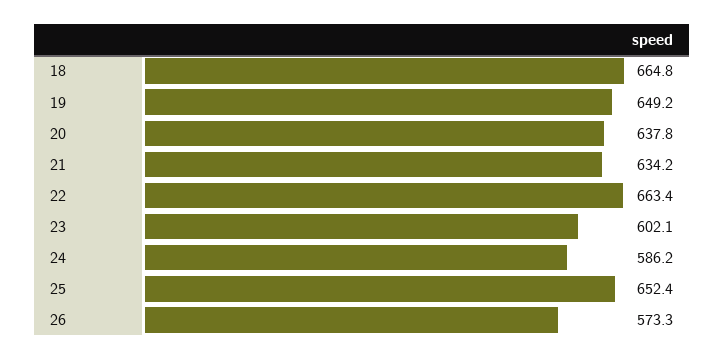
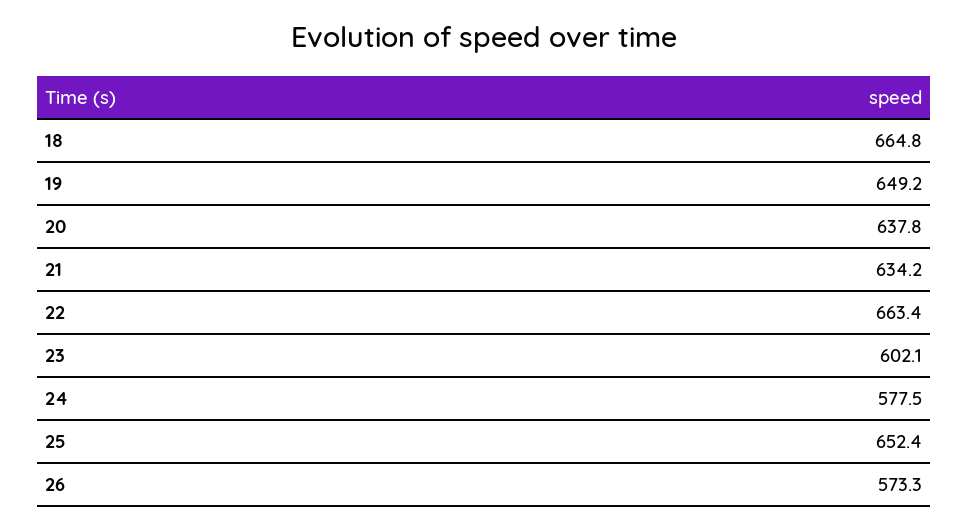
24: 586.2 -> 577.5

